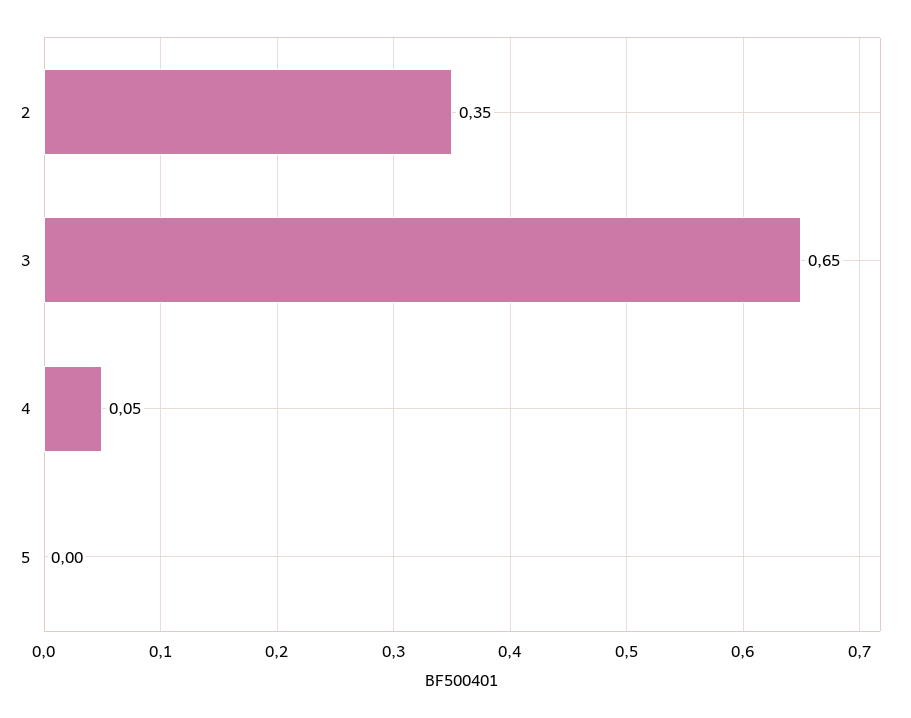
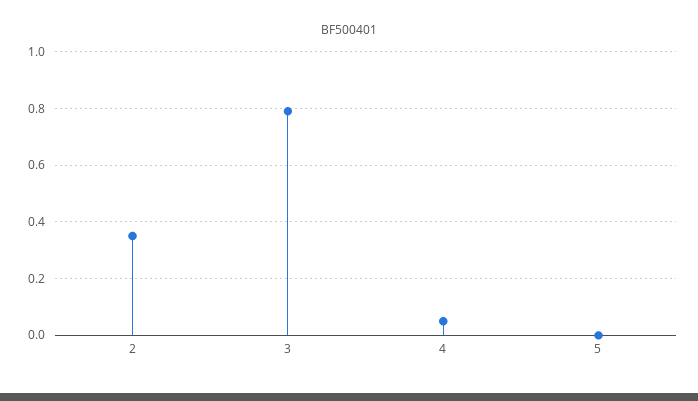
3: 0.65 -> 0.8

